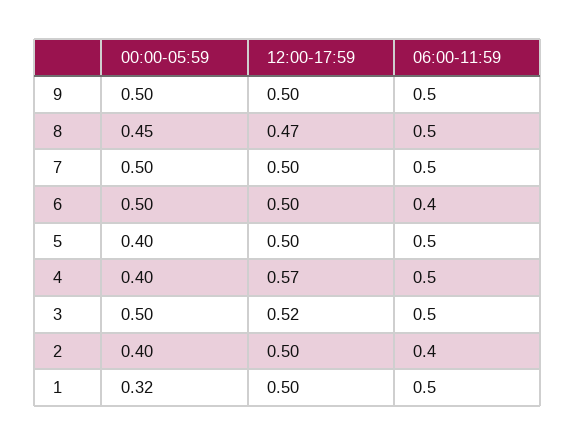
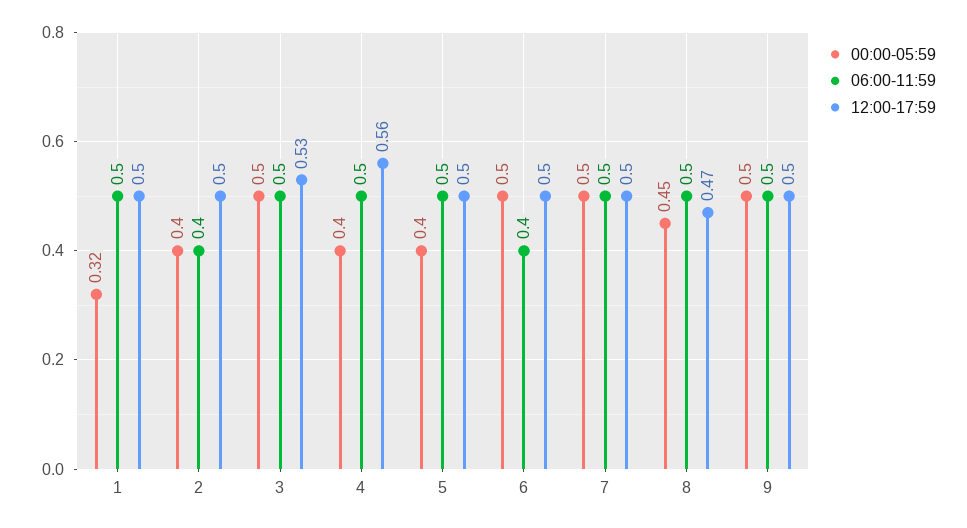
12:00-17:59, 4: 0.57 -> 0.56
12:00-17:59, 3: 0.52 -> 0.53

